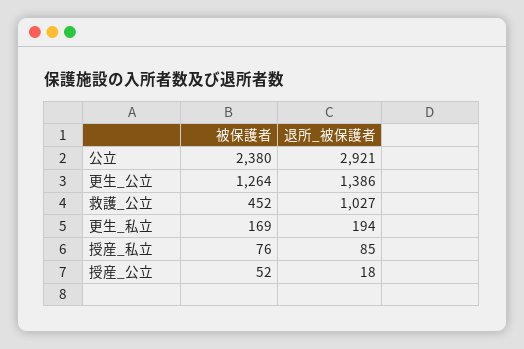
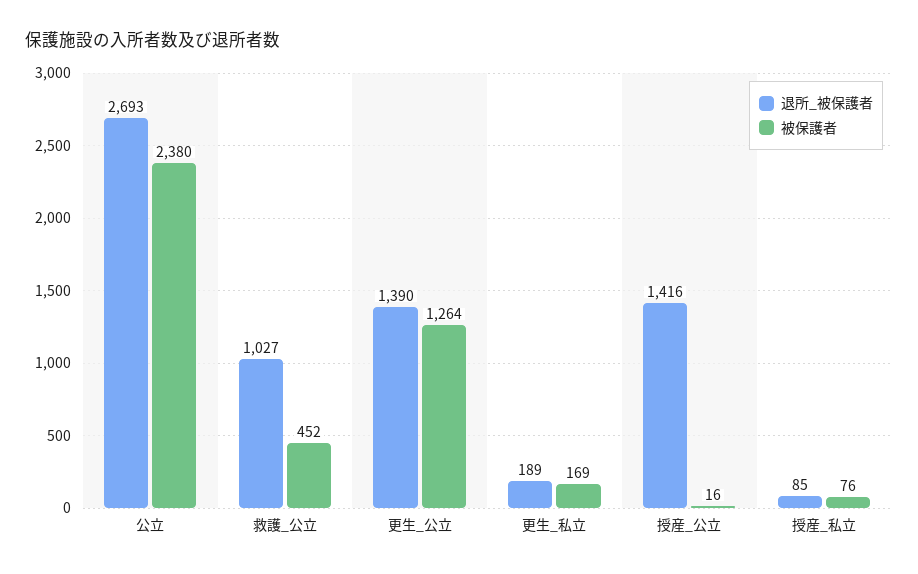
退所_被保護者, 公立: 2921 -> 2693
退所_被保護者, 更生_公立: 1386 -> 1390
退所_被保護者, 更生_私立: 194 -> 189
被保護者, 授産_公立: 52 -> 16
退所_被保護者, 授産_公立: 18 -> 1416

